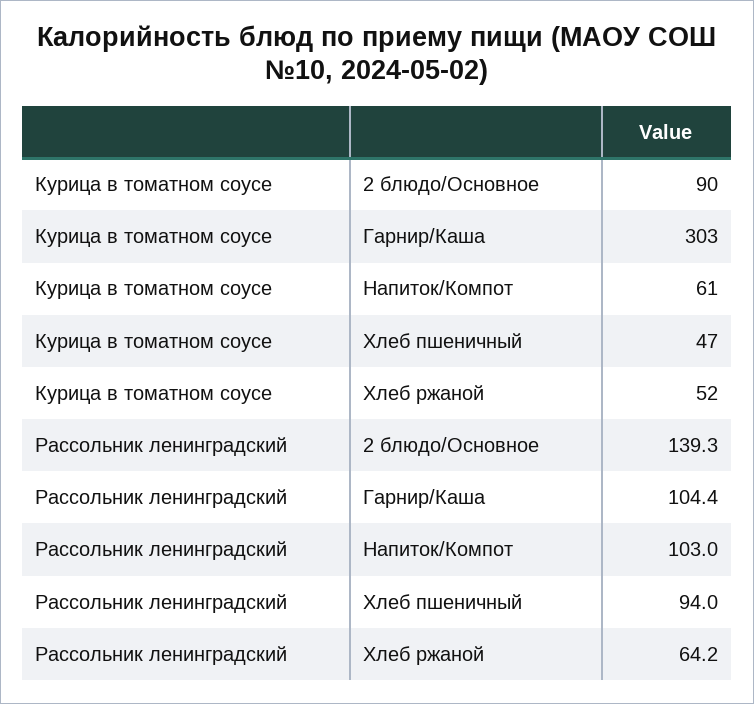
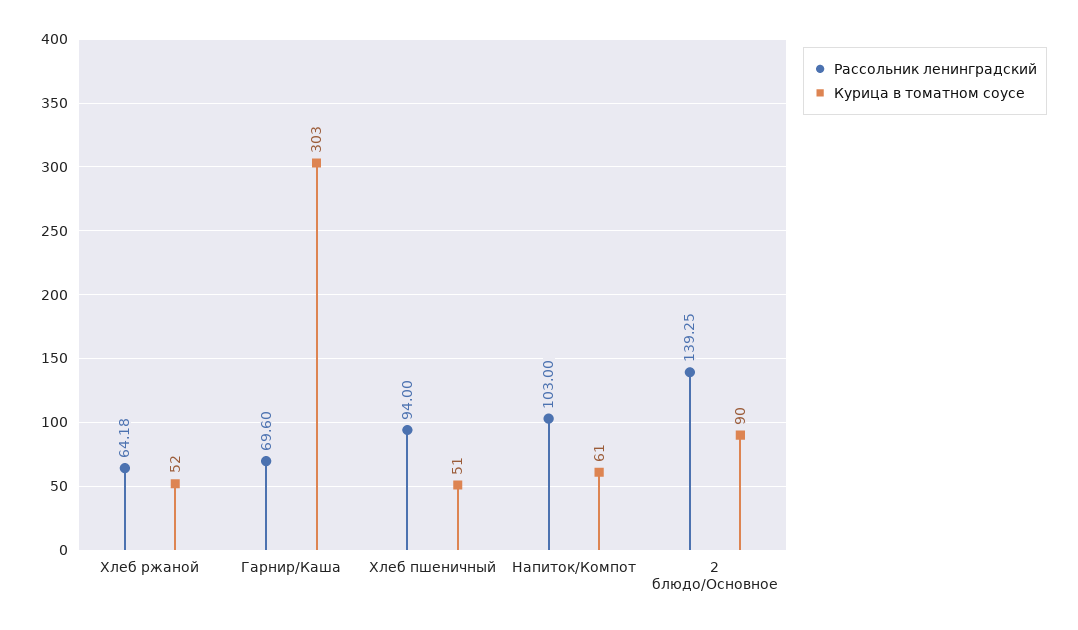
Курица в томатном соусе, Хлеб пшеничный: 47 -> 51
Рассольник ленинградский, Гарнир/Каша: 104.4 -> 69.6

